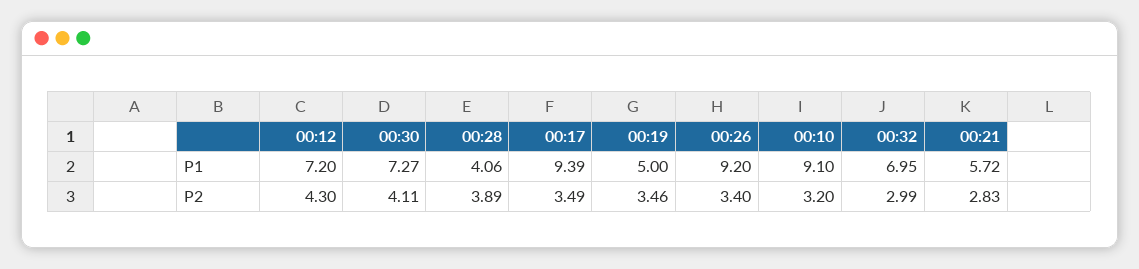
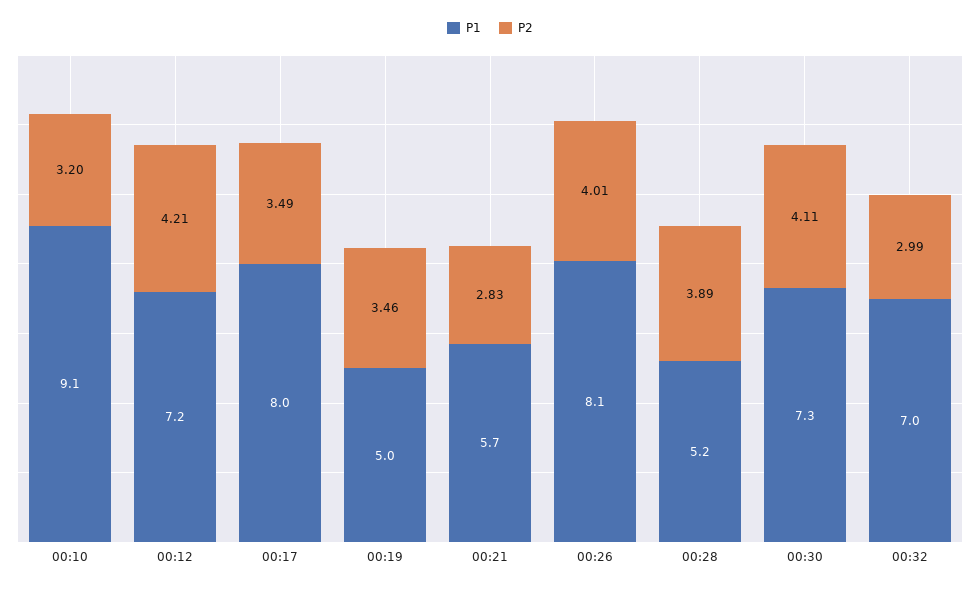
P1, 00:28: 4.06 -> 5.2
P1, 00:17: 9.39 -> 8
P1, 00:26: 9.2 -> 8.1
P2, 00:12: 4.3 -> 4.21
P2, 00:26: 3.4 -> 4.01

